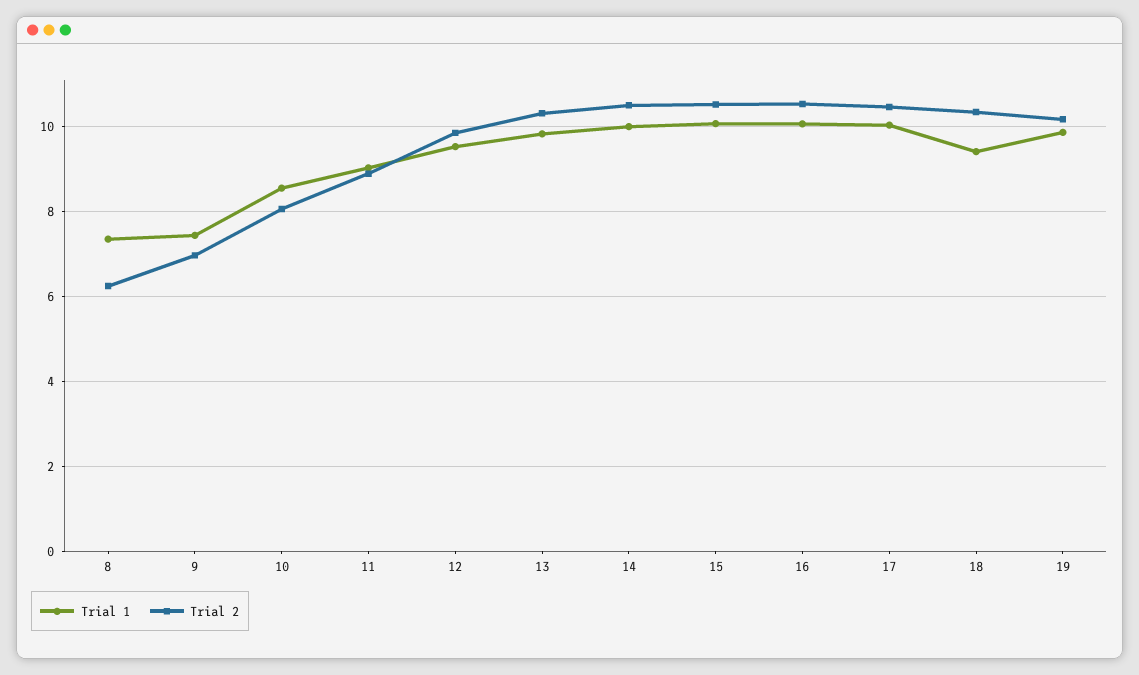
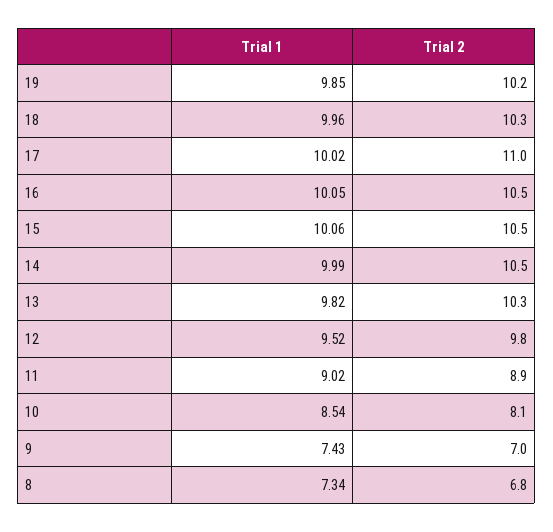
Trial 2, 8: 6.2 -> 6.8
Trial 2, 17: 10.4 -> 11
Trial 1, 18: 9.4 -> 9.96

